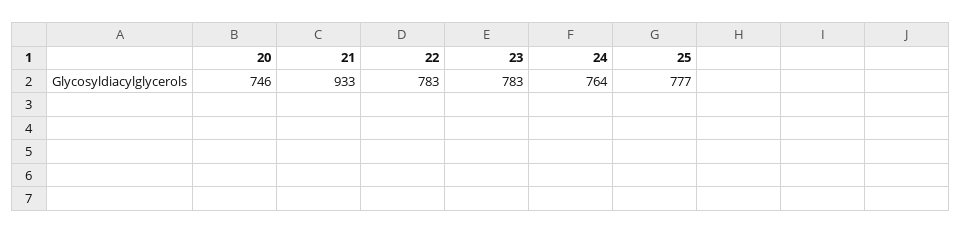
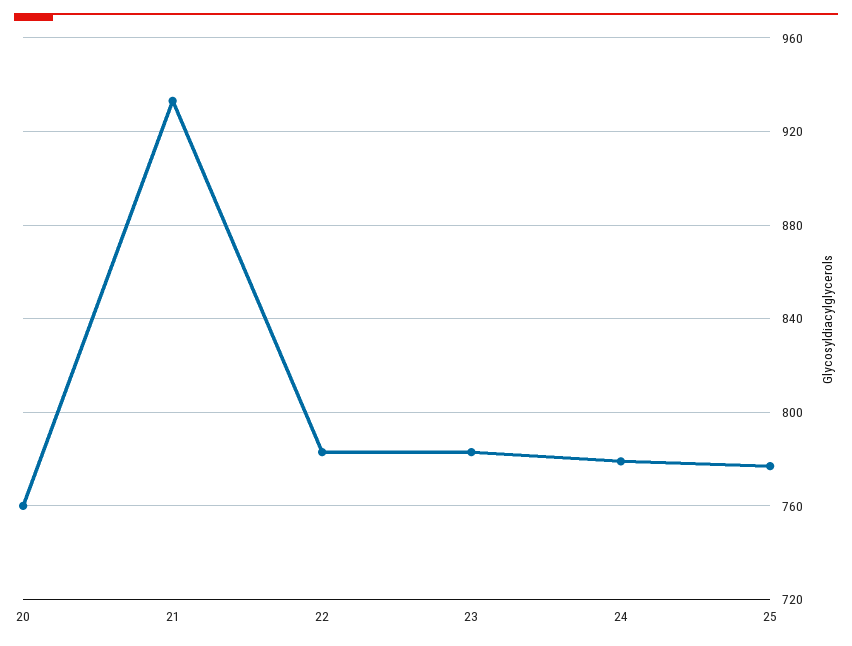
20: 746 -> 760
24: 764 -> 780

